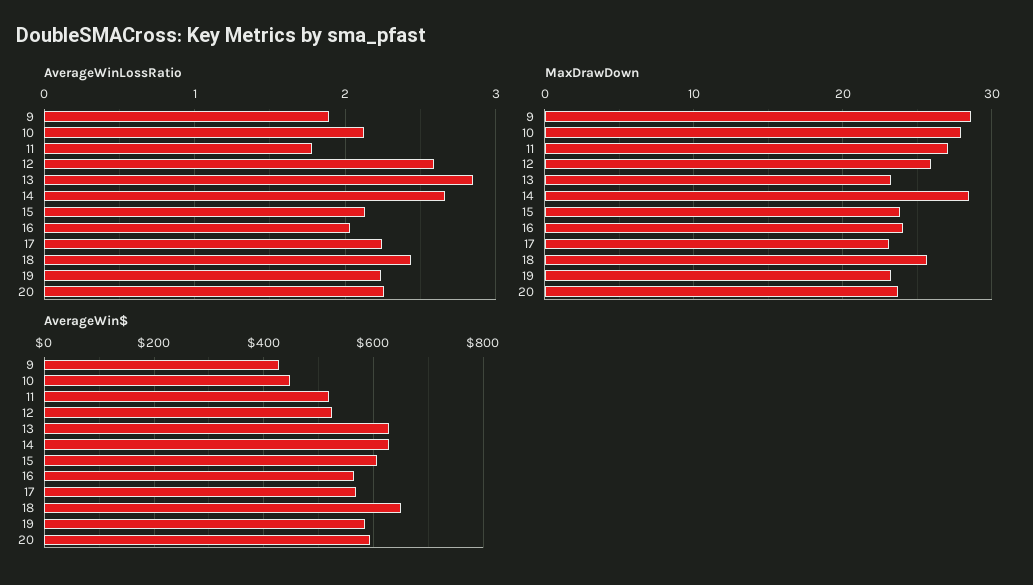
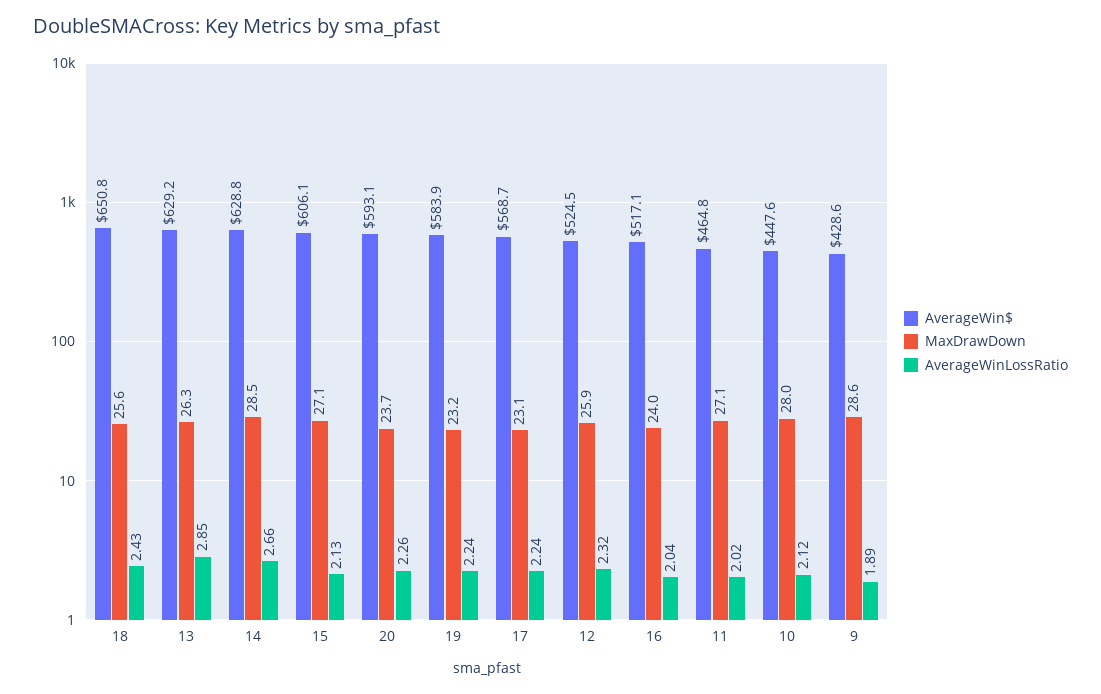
AverageWinLossRatio, 11: 1.8 -> 2.02
AverageWinLossRatio, 12: 2.6 -> 2.32
MaxDrawDown, 13: 23 -> 26.3
MaxDrawDown, 15: 24 -> 27.1
AverageWin$, 11: 520 -> 464.8
AverageWin$, 16: 560 -> 517.1

